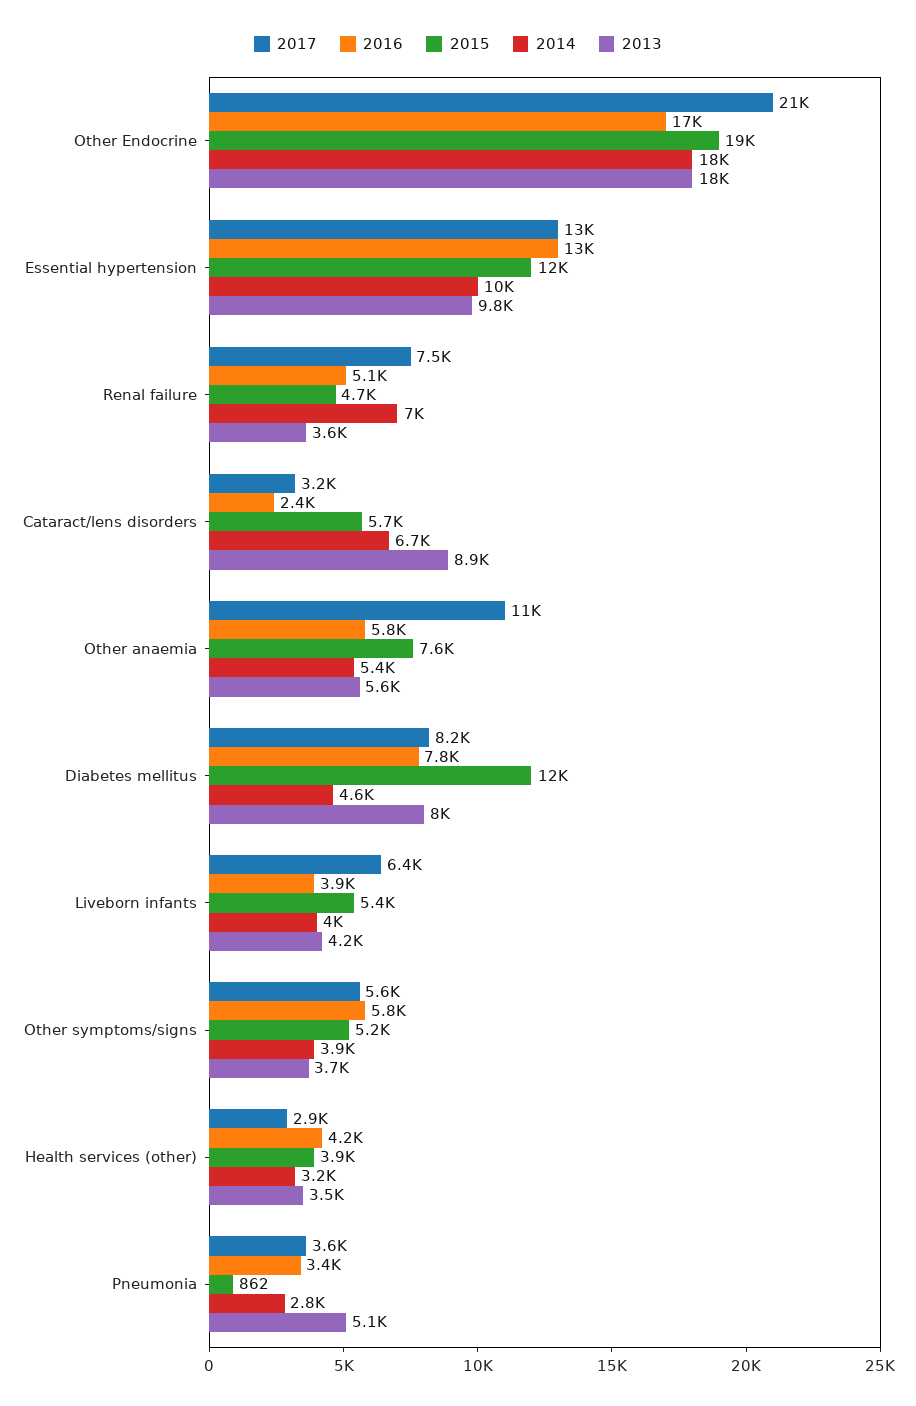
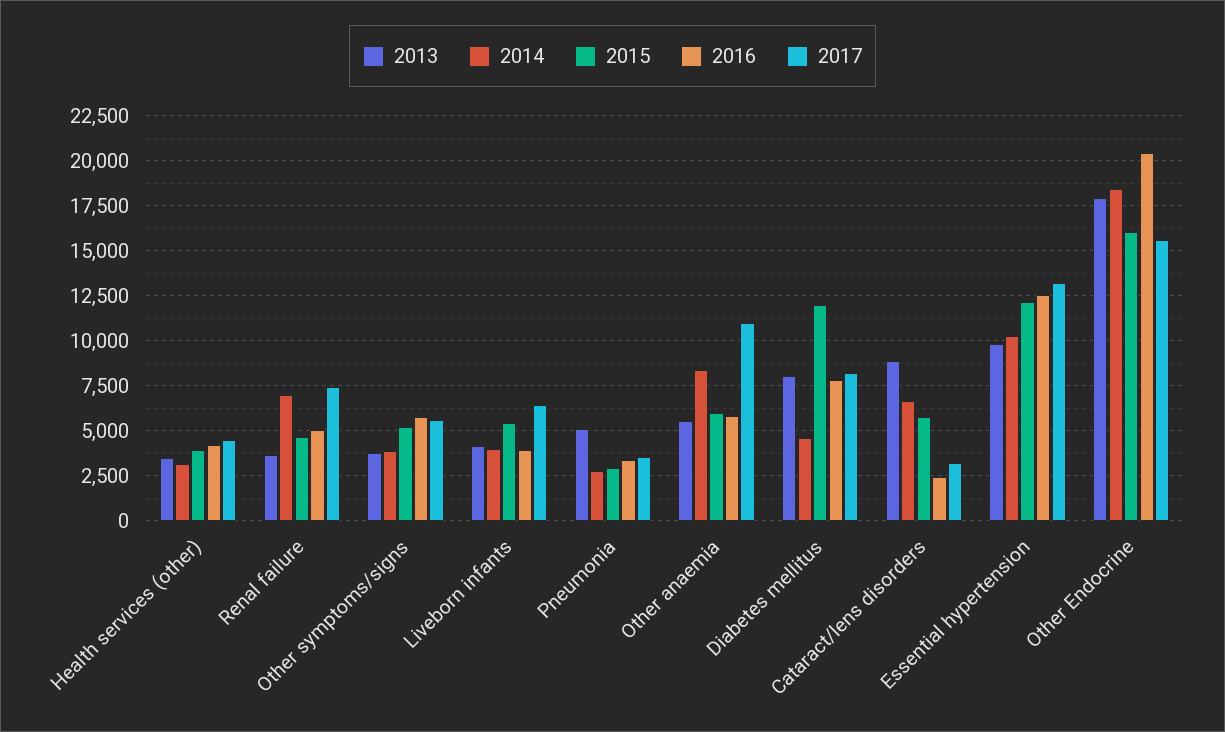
2017, Other Endocrine: 21000 -> 15500
2016, Other Endocrine: 17000 -> 20500
2015, Other Endocrine: 19000 -> 16000
2015, Other anaemia: 7600 -> 6000
2014, Other anaemia: 5400 -> 8500
2017, Health services (other): 2900 -> 4500
2015, Pneumonia: 862 -> 3000

